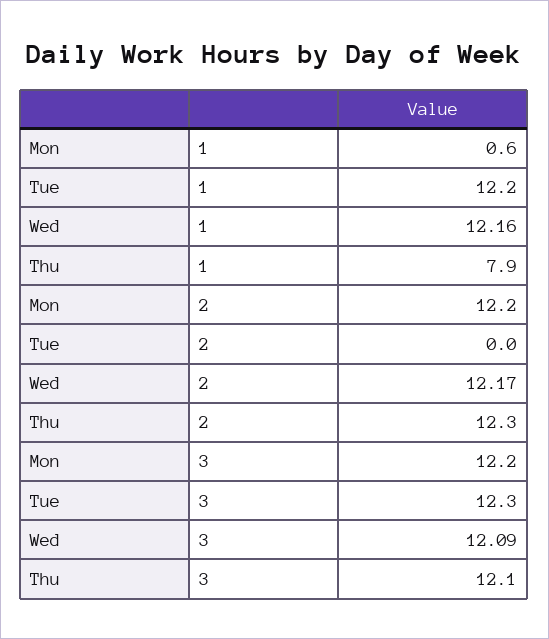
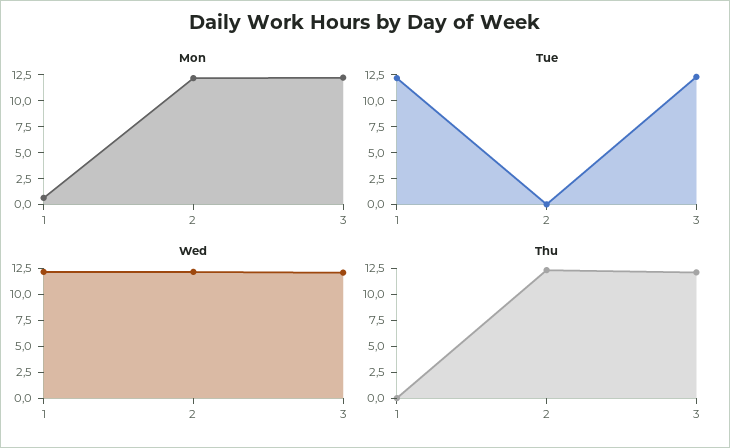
Thu, 1: 7.9 -> 0

